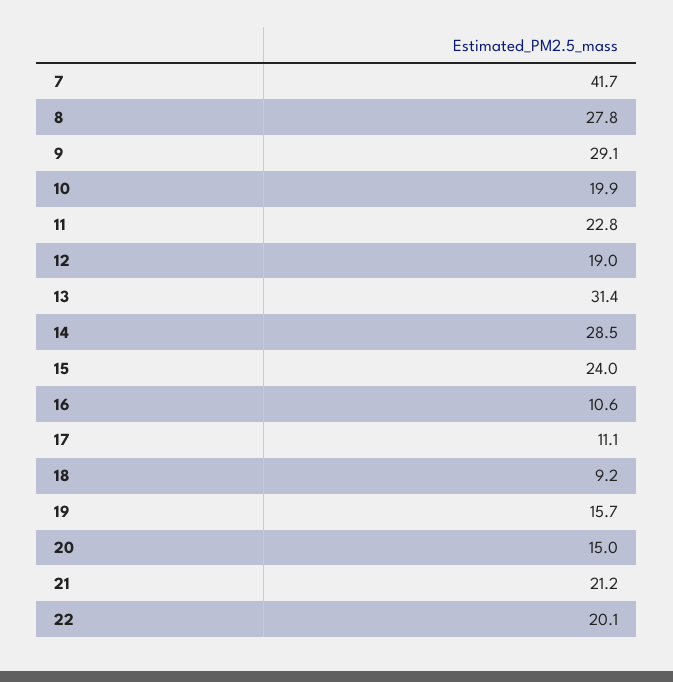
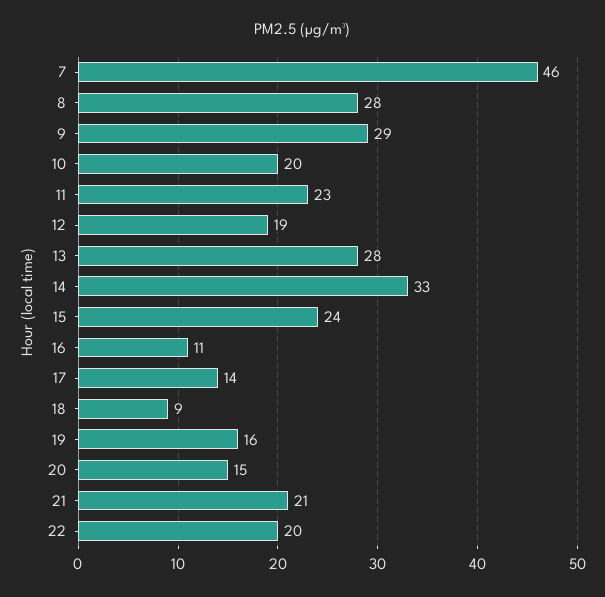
7: 41.7 -> 46
13: 31.4 -> 28
14: 28.5 -> 33
17: 11.1 -> 14

